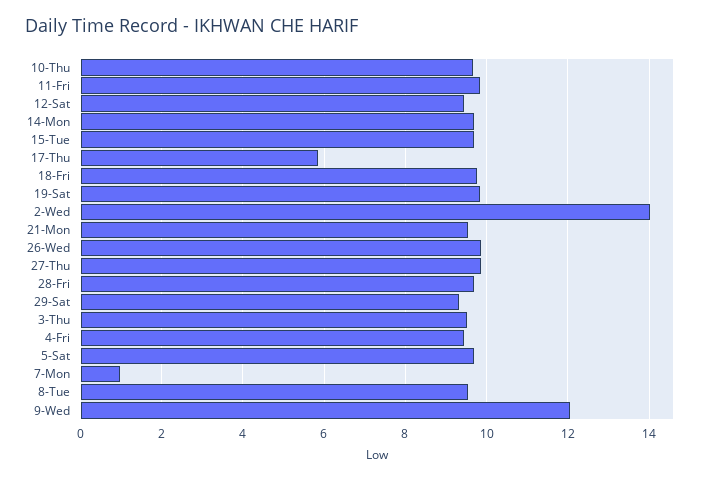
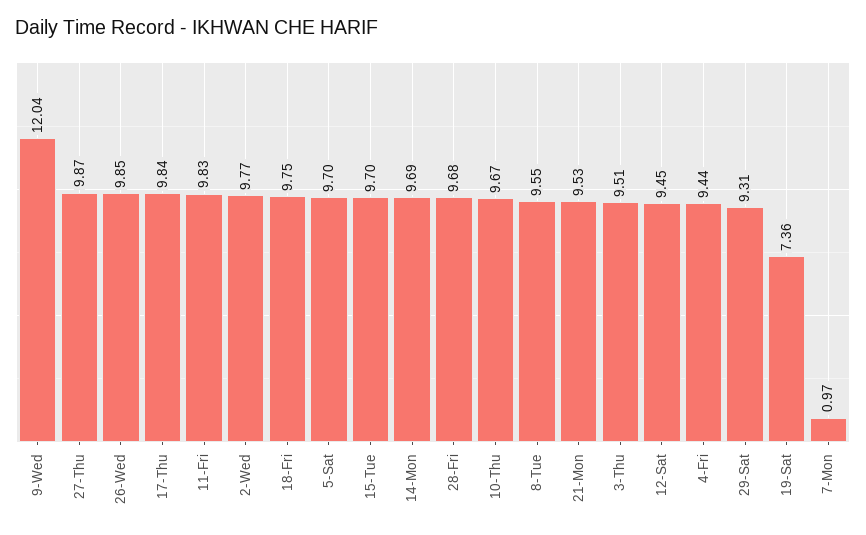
17-Thu: 5.8 -> 9.84
19-Sat: 9.8 -> 7.36
2-Wed: 14 -> 9.77

